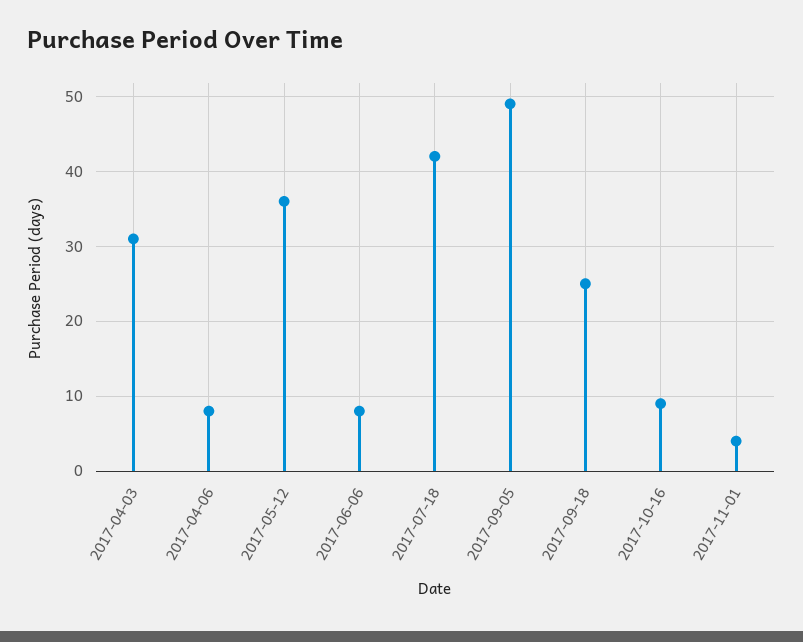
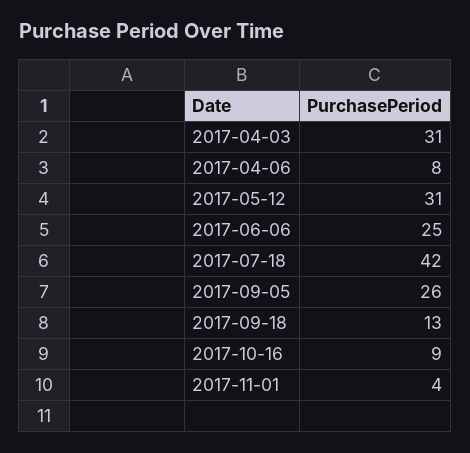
2017-05-12: 36 -> 31
2017-06-06: 8 -> 25
2017-09-05: 49 -> 26
2017-09-18: 25 -> 13

